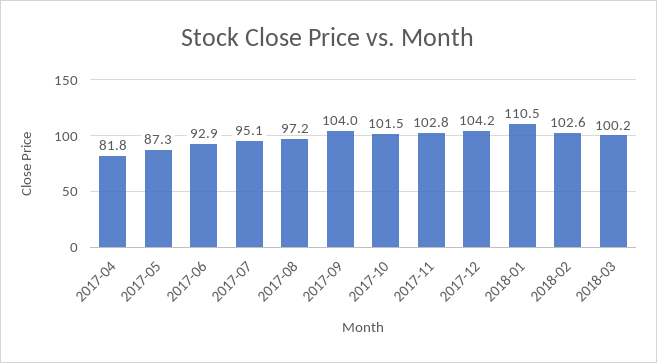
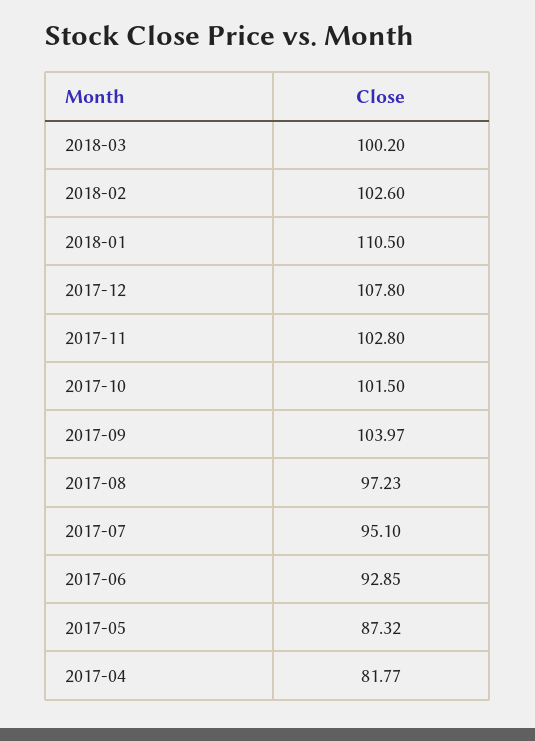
2017-12: 104.2 -> 107.8

